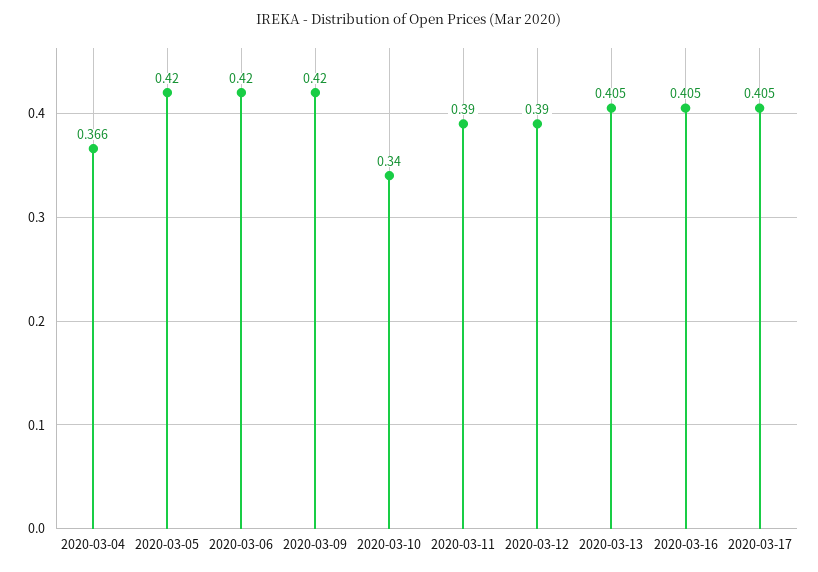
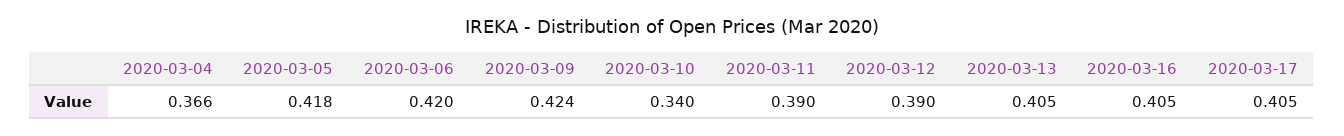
2020-03-05: 0.42 -> 0.418
2020-03-09: 0.42 -> 0.424

